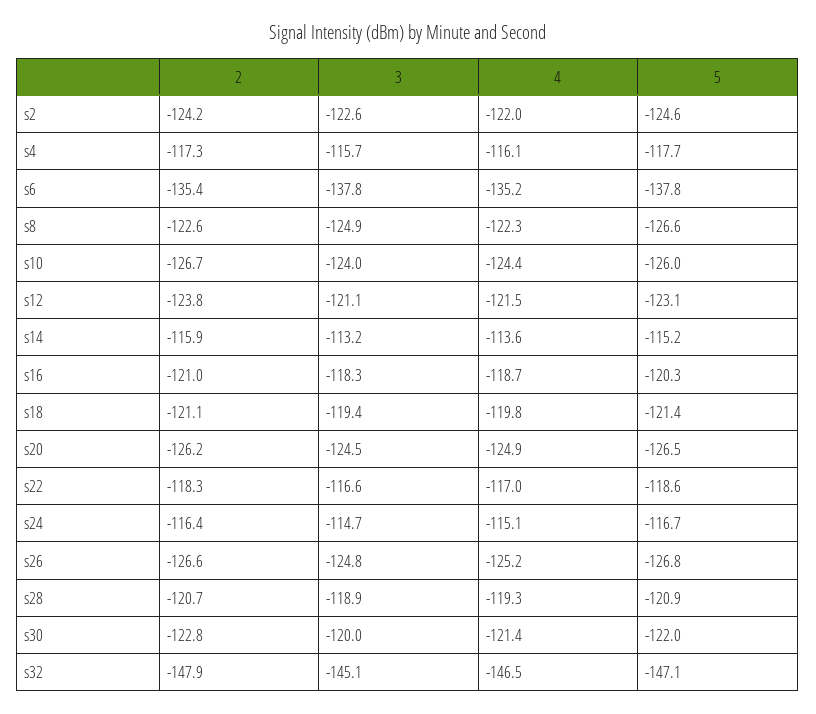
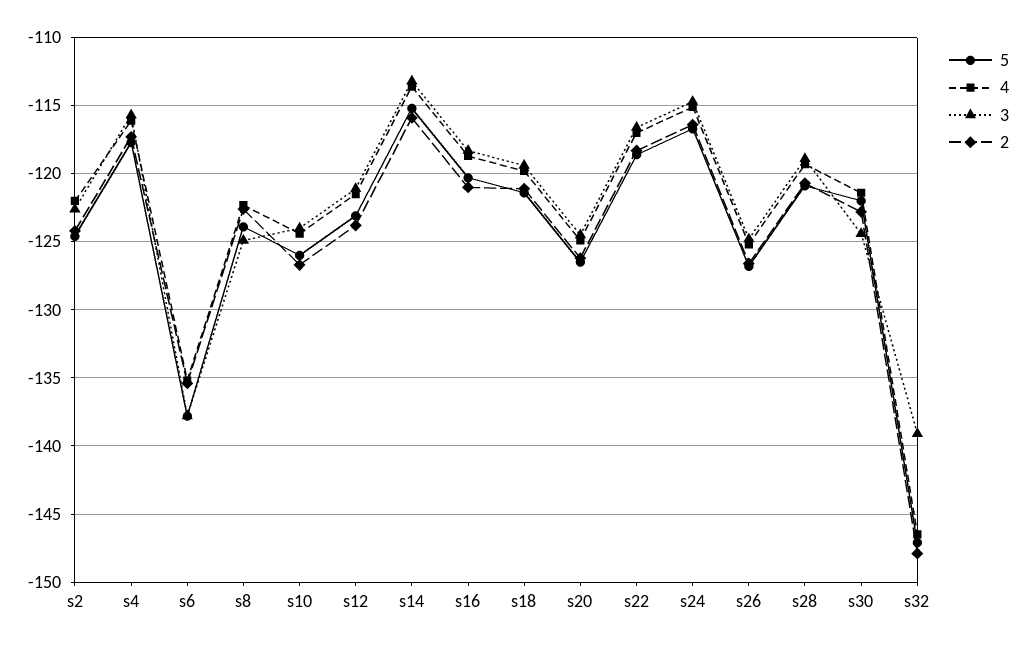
5, s8: -126.6 -> -124
3, s30: -120 -> -124.5
3, s32: -145.1 -> -139

